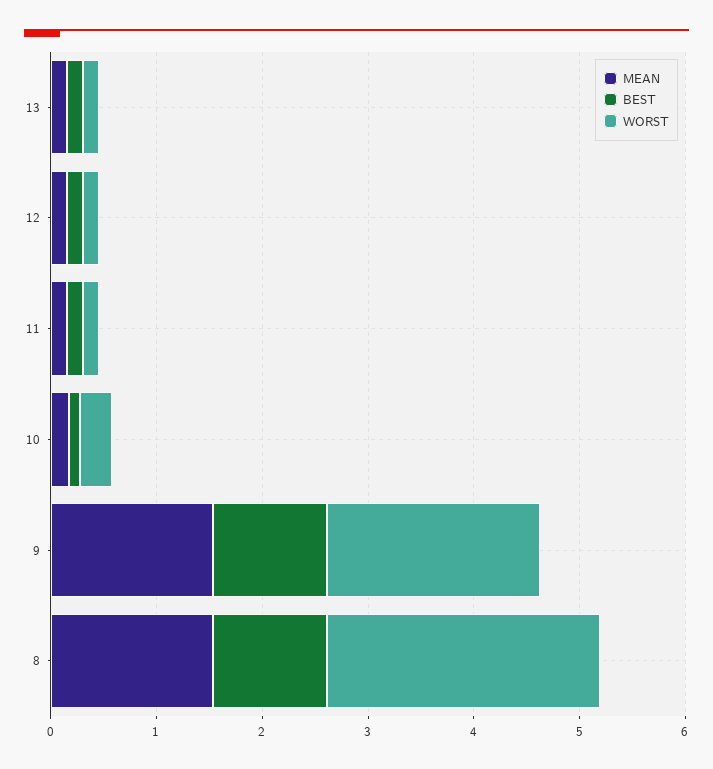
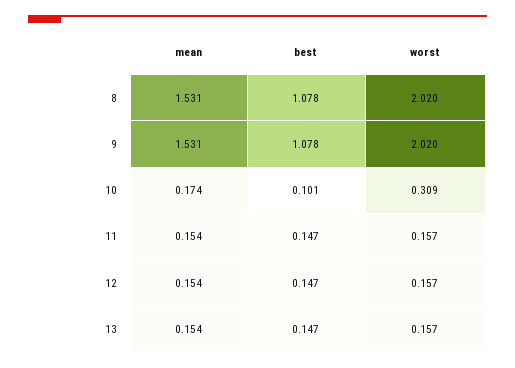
WORST, 8: 2.6 -> 2.02

